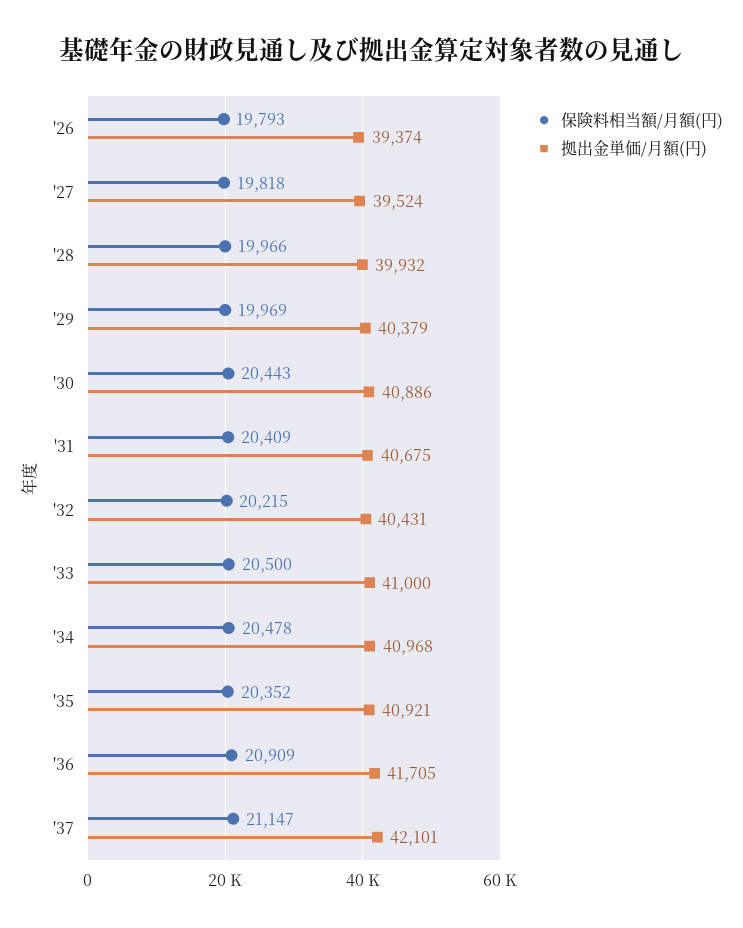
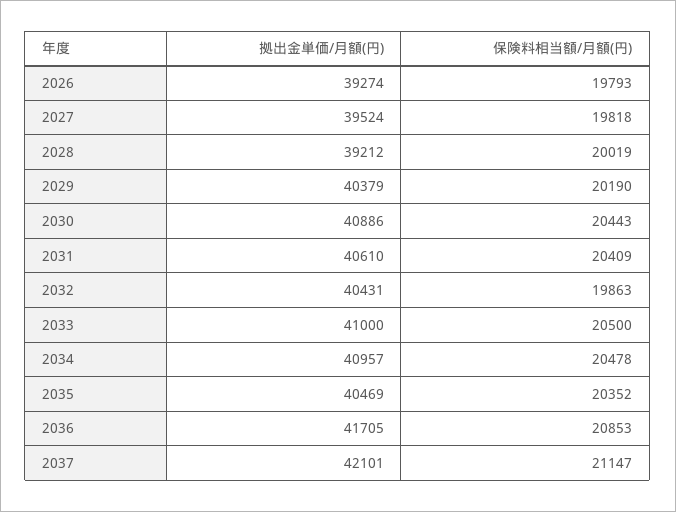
拠出金単価/月額(円), '26: 39374 -> 39274
保険料相当額/月額(円), '28: 19966 -> 20019
拠出金単価/月額(円), '28: 39932 -> 39212
保険料相当額/月額(円), '29: 19969 -> 20190
拠出金単価/月額(円), '31: 40675 -> 40610
保険料相当額/月額(円), '32: 20215 -> 19863
拠出金単価/月額(円), '34: 40968 -> 40957
拠出金単価/月額(円), '35: 40921 -> 40469
保険料相当額/月額(円), '36: 20909 -> 20853

